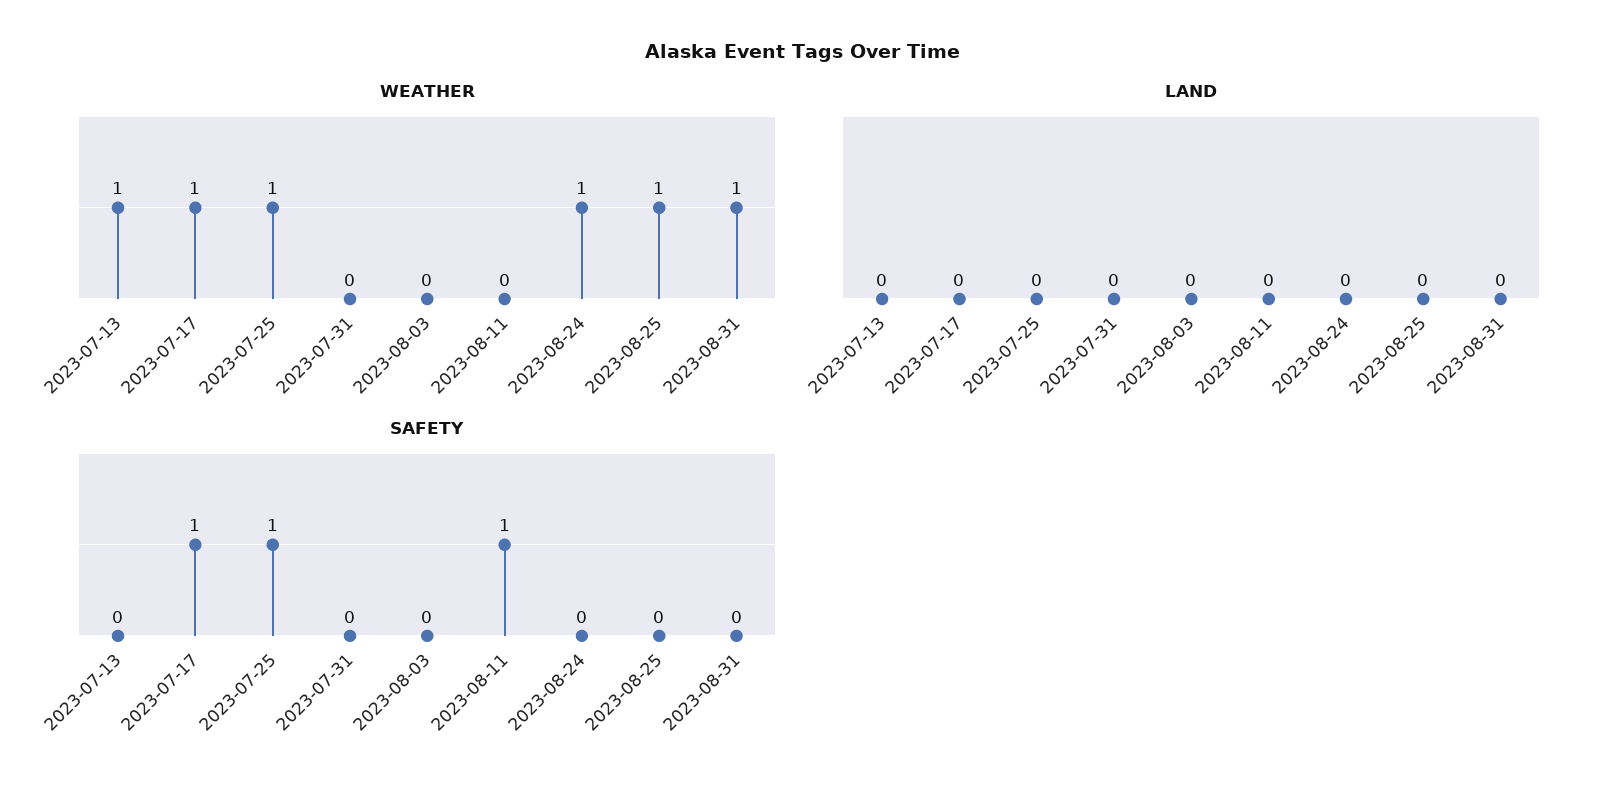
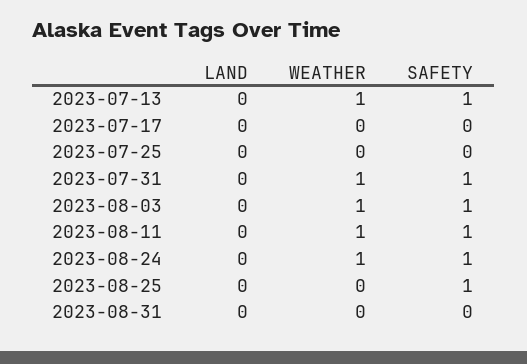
WEATHER, 2023-07-17: 1 -> 0
WEATHER, 2023-07-25: 1 -> 0
WEATHER, 2023-07-31: 0 -> 1
WEATHER, 2023-08-03: 0 -> 1
WEATHER, 2023-08-11: 0 -> 1
WEATHER, 2023-08-25: 1 -> 0
WEATHER, 2023-08-31: 1 -> 0
SAFETY, 2023-07-13: 0 -> 1
SAFETY, 2023-07-17: 1 -> 0
SAFETY, 2023-07-25: 1 -> 0
SAFETY, 2023-07-31: 0 -> 1
SAFETY, 2023-08-03: 0 -> 1
SAFETY, 2023-08-24: 0 -> 1
SAFETY, 2023-08-25: 0 -> 1

